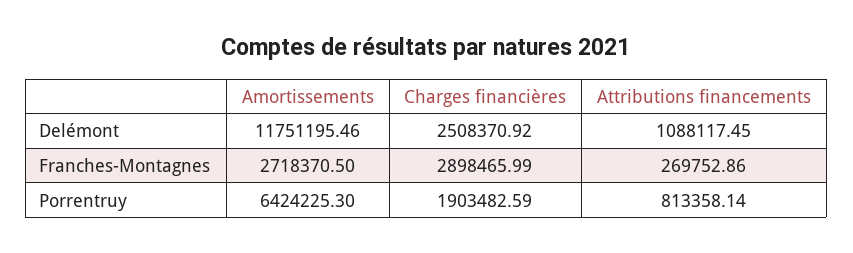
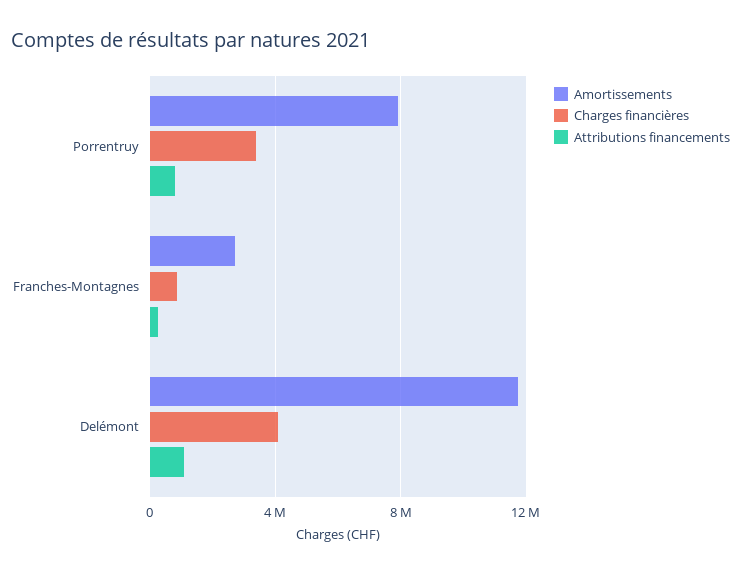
Charges financières, Delémont: 2508370.92 -> 4000000
Charges financières, Franches-Montagnes: 2898465.99 -> 1000000
Amortissements, Porrentruy: 6424225.3 -> 8000000
Charges financières, Porrentruy: 1903482.59 -> 3500000

